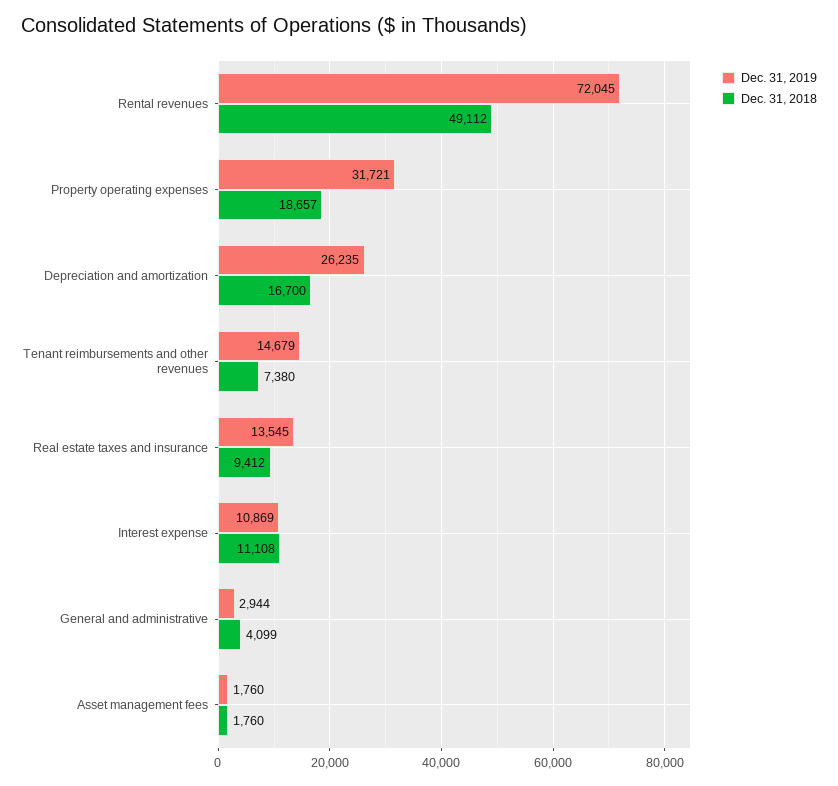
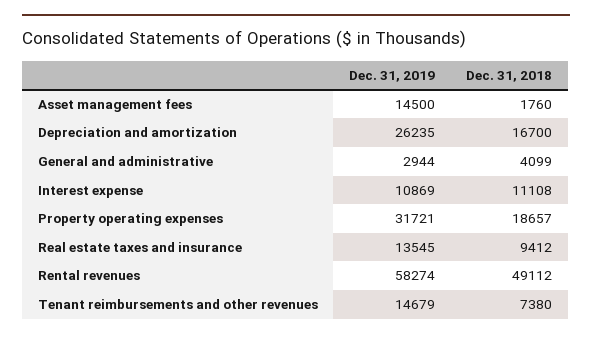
Dec. 31, 2019, Rental revenues: 72045 -> 58274
Dec. 31, 2019, Asset management fees: 1760 -> 14500

